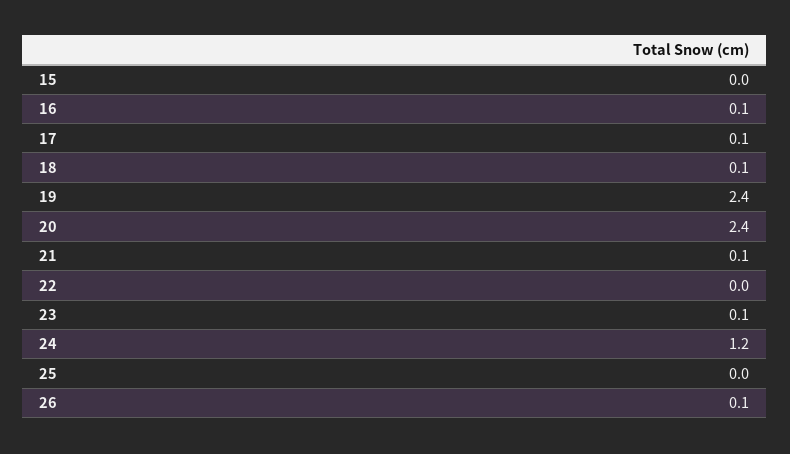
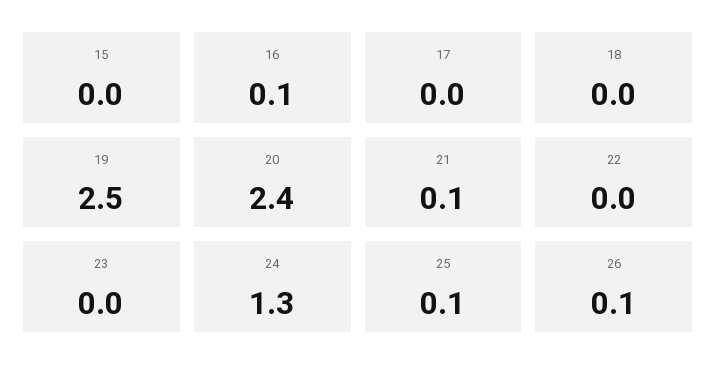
17: 0.1 -> 0
18: 0.1 -> 0
19: 2.4 -> 2.5
23: 0.1 -> 0
24: 1.2 -> 1.3
25: 0 -> 0.1

